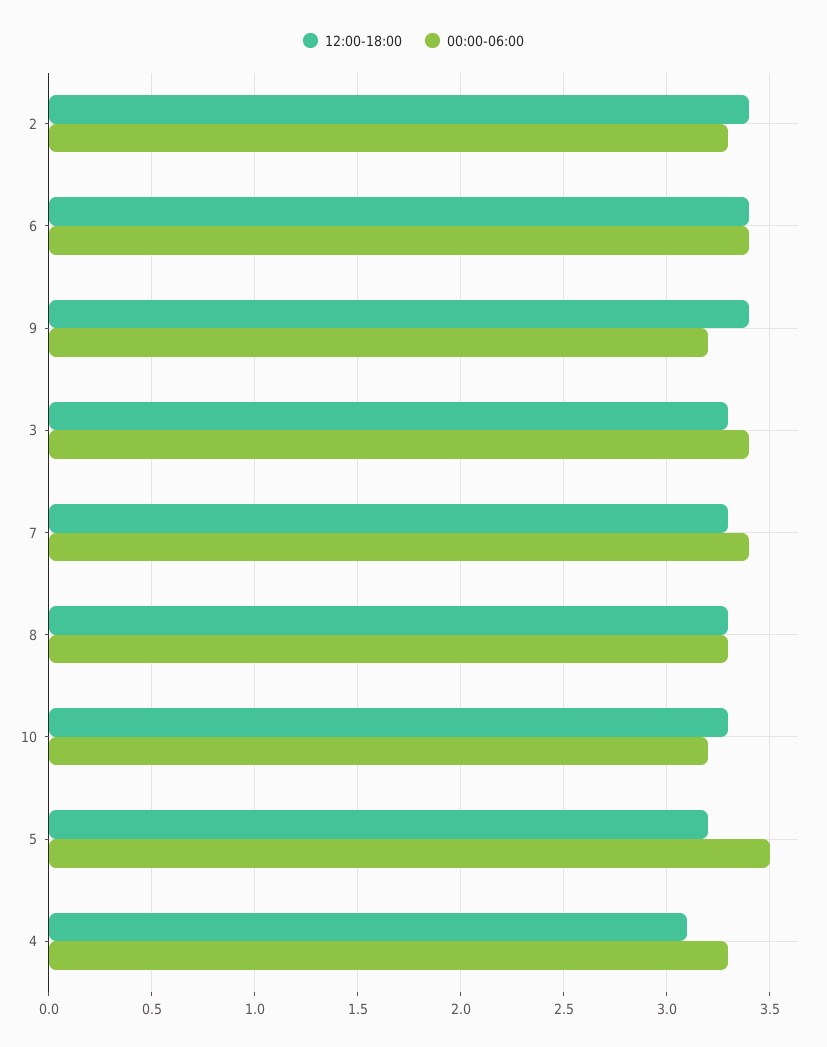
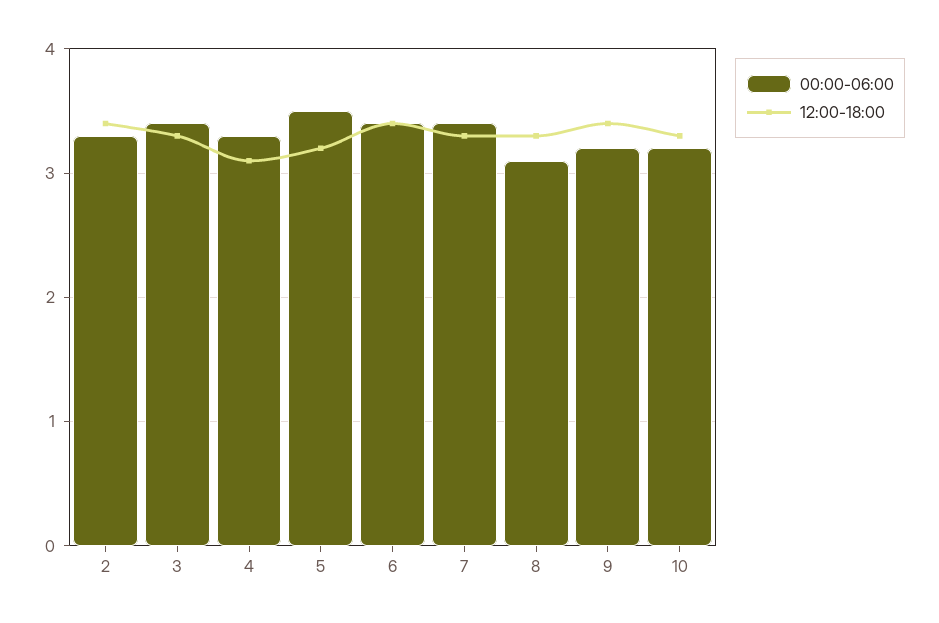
00:00-06:00, 8: 3.3 -> 3.1

